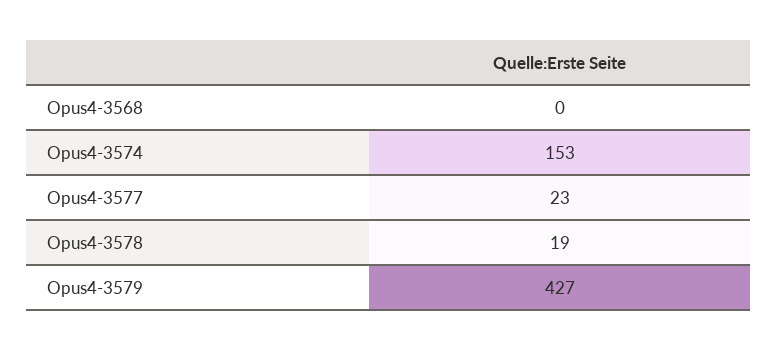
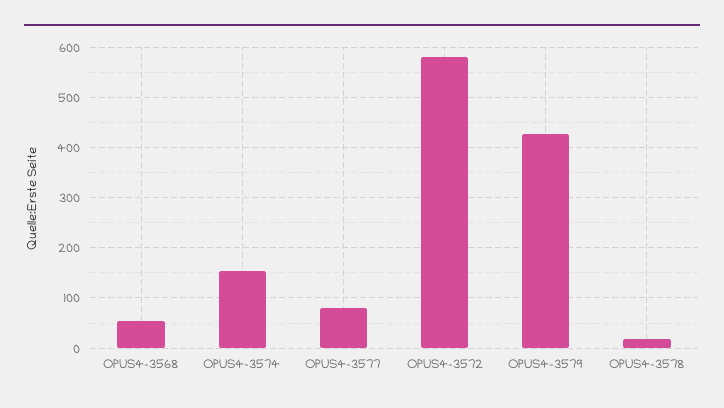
Opus4-3568: 0 -> 60
Opus4-3577: 23 -> 80
OPUS4-3572: none -> 580

